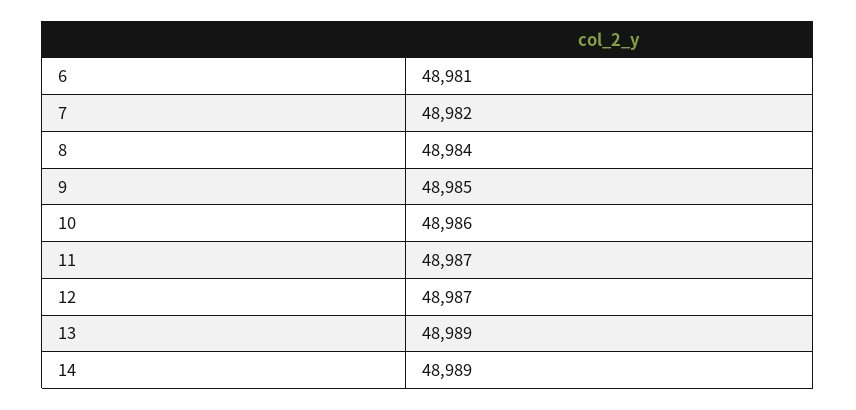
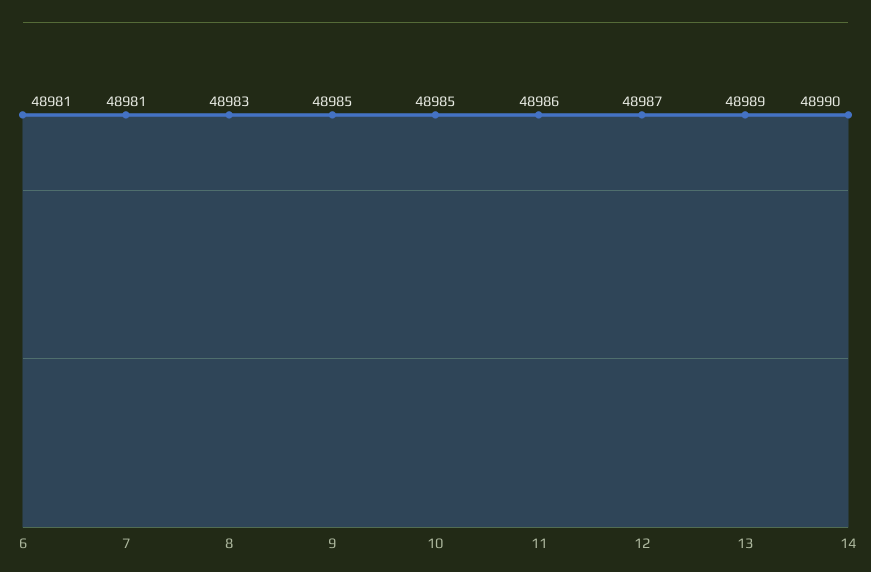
7: 48982 -> 48981
8: 48984 -> 48983
10: 48986 -> 48985
11: 48987 -> 48986
14: 48989 -> 48990

